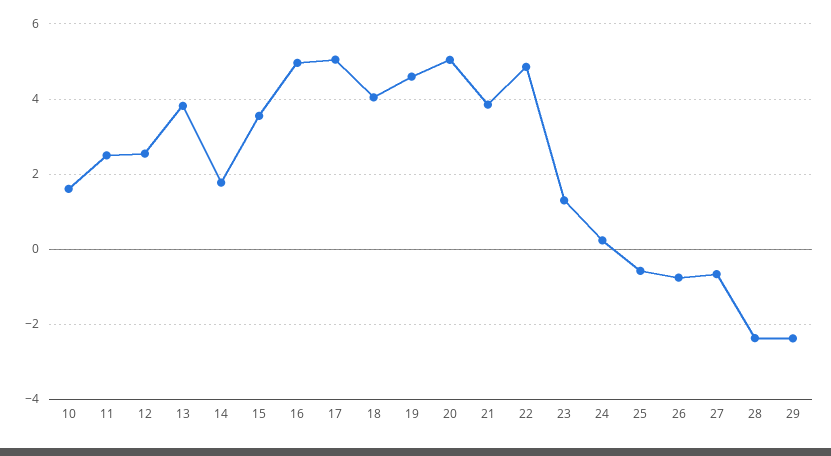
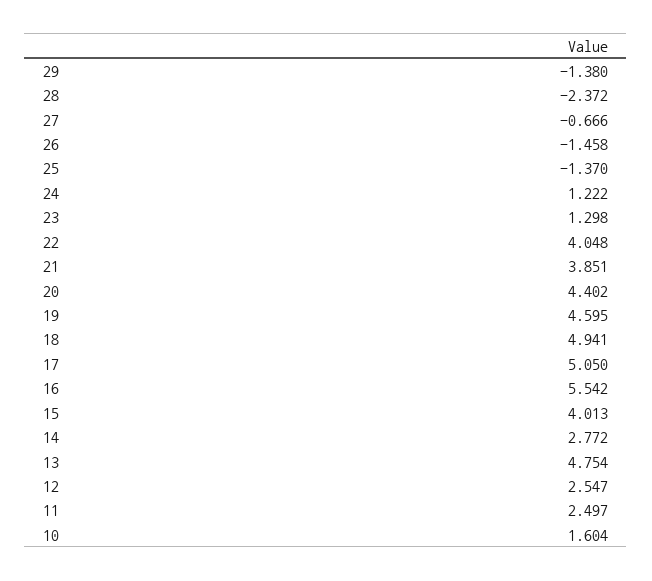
13: 3.8 -> 4.754
14: 1.8 -> 2.772
15: 3.6 -> 4.013
16: 5 -> 5.542
18: 4 -> 4.941
20: 5 -> 4.402
22: 4.8 -> 4.048
24: 0.2 -> 1.222
25: -0.6 -> -1.37
26: -0.8 -> -1.458
29: -2.4 -> -1.38

